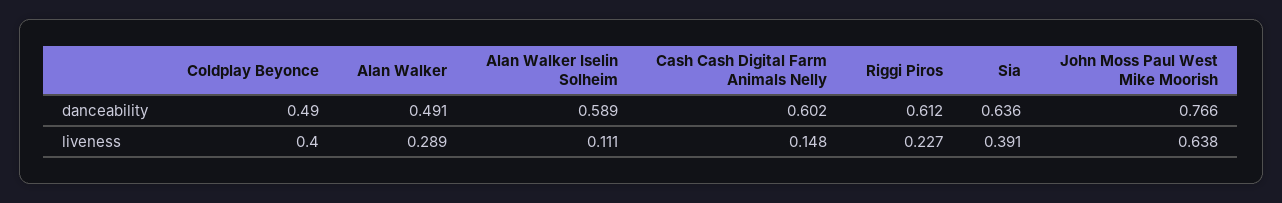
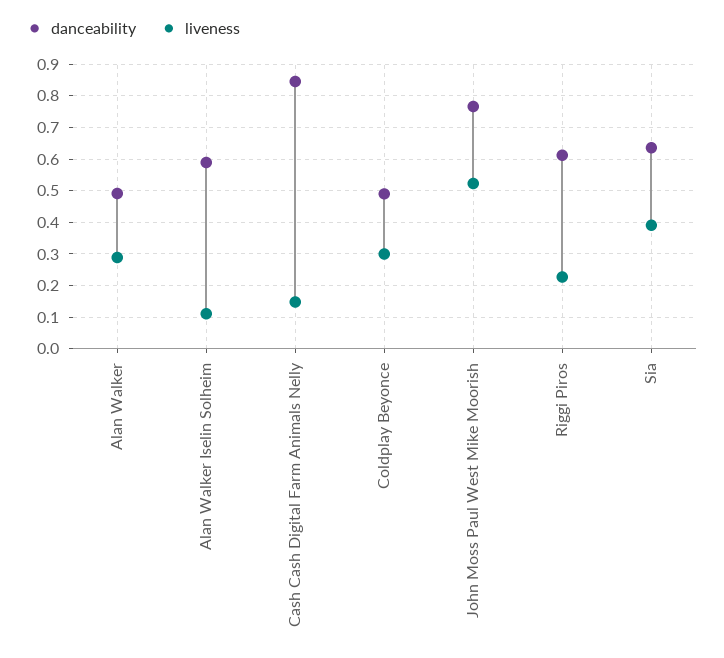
danceability, Cash Cash Digital Farm Animals Nelly: 0.602 -> 0.84
liveness, Coldplay Beyonce: 0.4 -> 0.3
liveness, John Moss Paul West Mike Moorish: 0.638 -> 0.52

